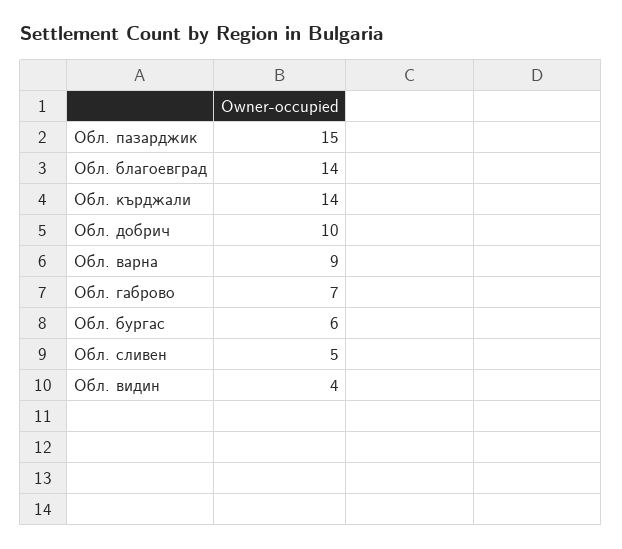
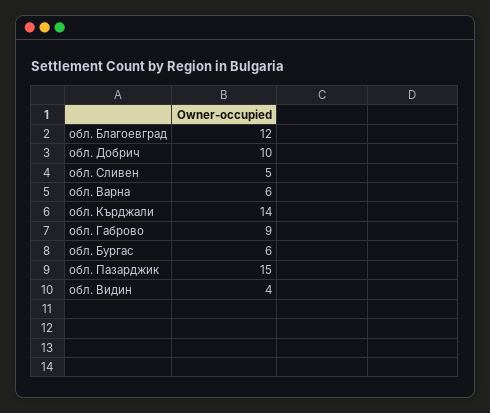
Обл. благоевград: 14 -> 12
Обл. варна: 9 -> 6
Обл. габрово: 7 -> 9

